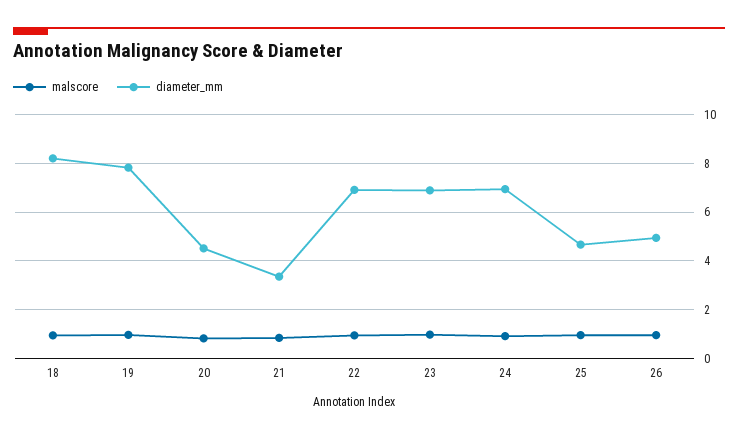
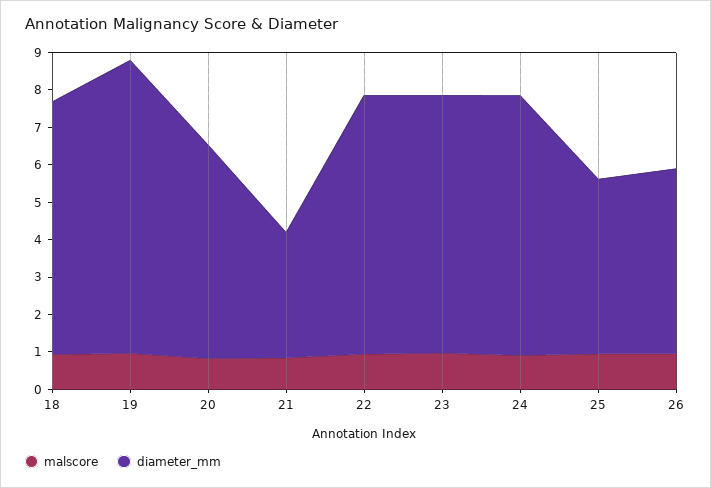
diameter_mm, 18: 8.25 -> 6.75
diameter_mm, 20: 4.5 -> 5.75

